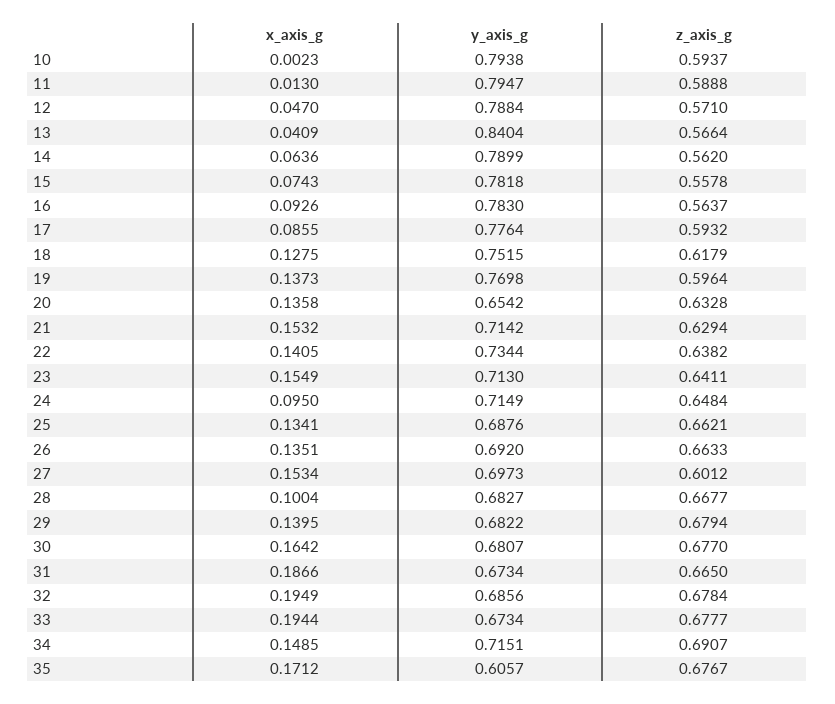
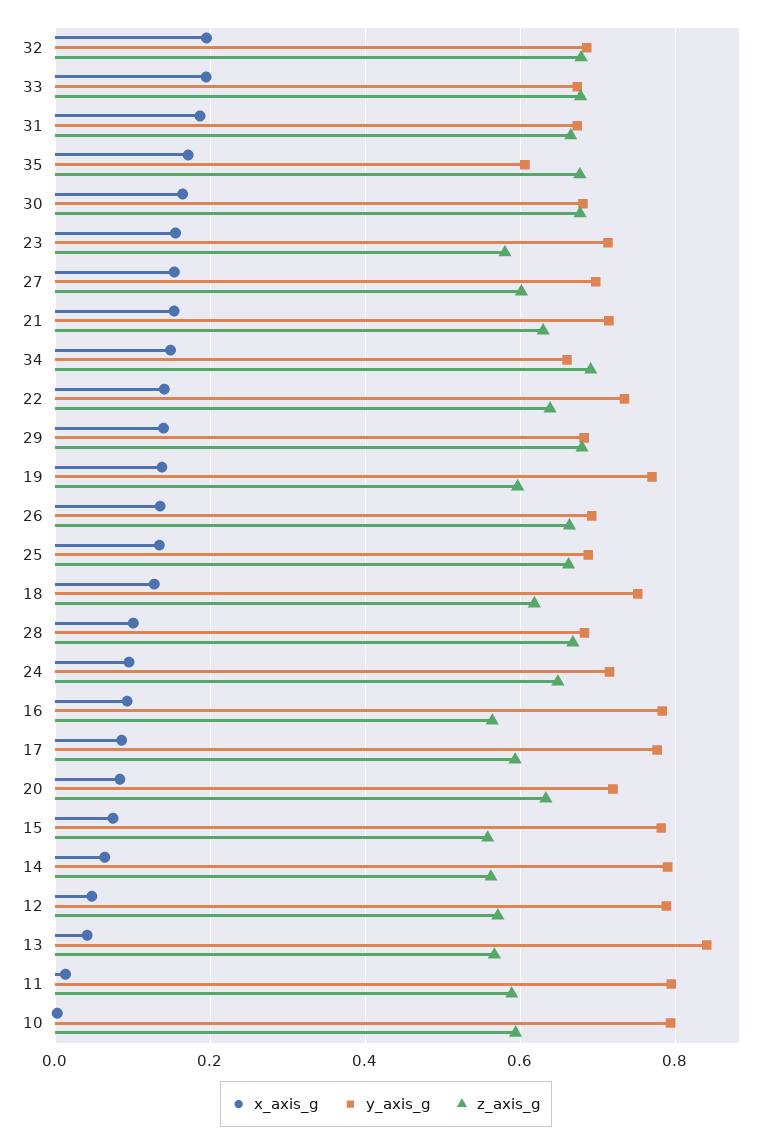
x_axis_g, 20: 0.1358 -> 0.08
y_axis_g, 20: 0.6542 -> 0.72
z_axis_g, 23: 0.6411 -> 0.58
y_axis_g, 34: 0.7151 -> 0.66

